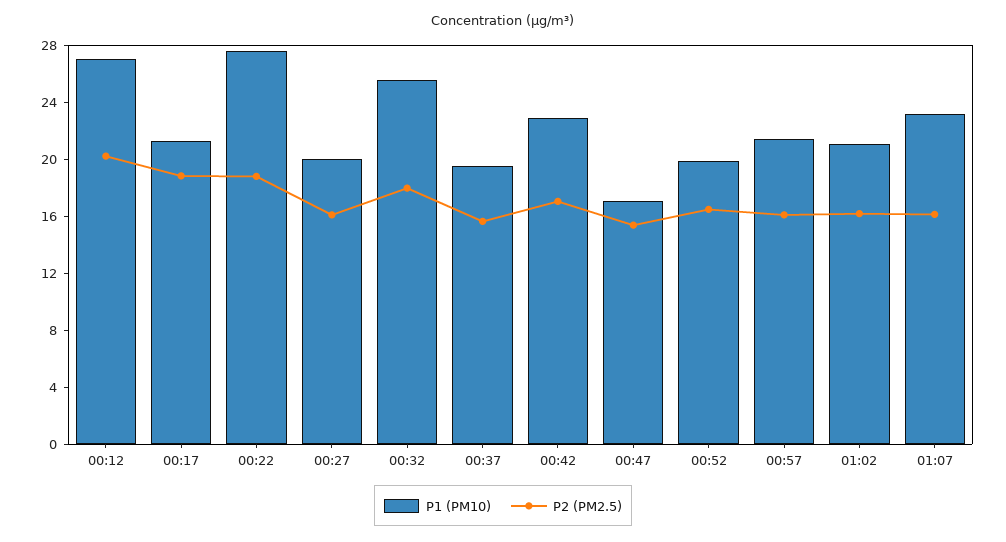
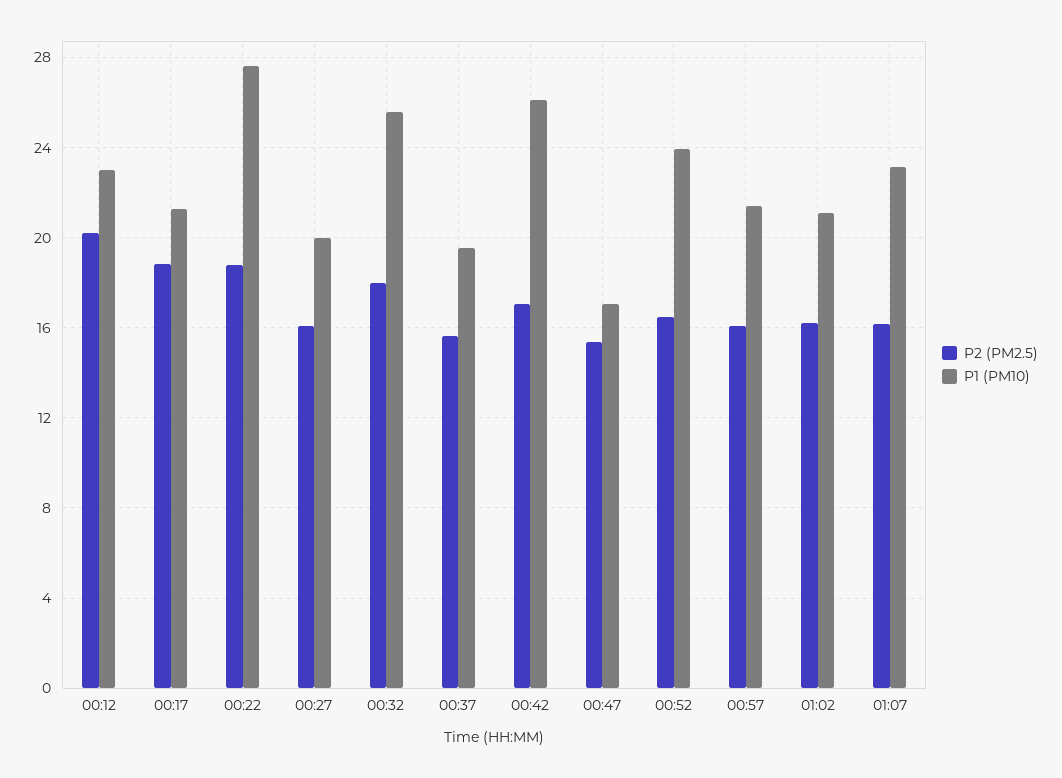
P1 (PM10), 00:12: 27 -> 23
P1 (PM10), 00:42: 23 -> 26
P1 (PM10), 00:52: 20 -> 24

